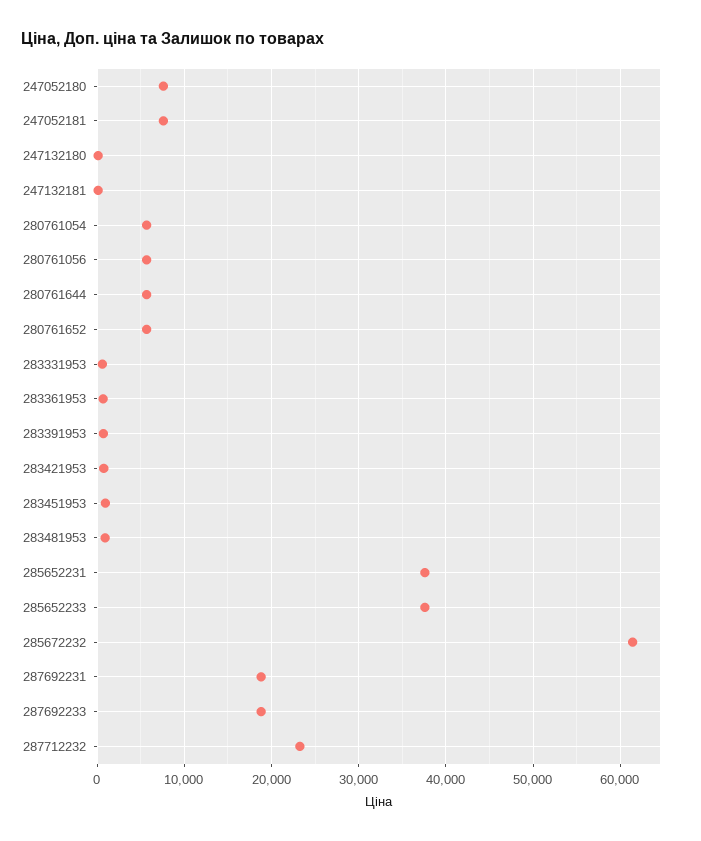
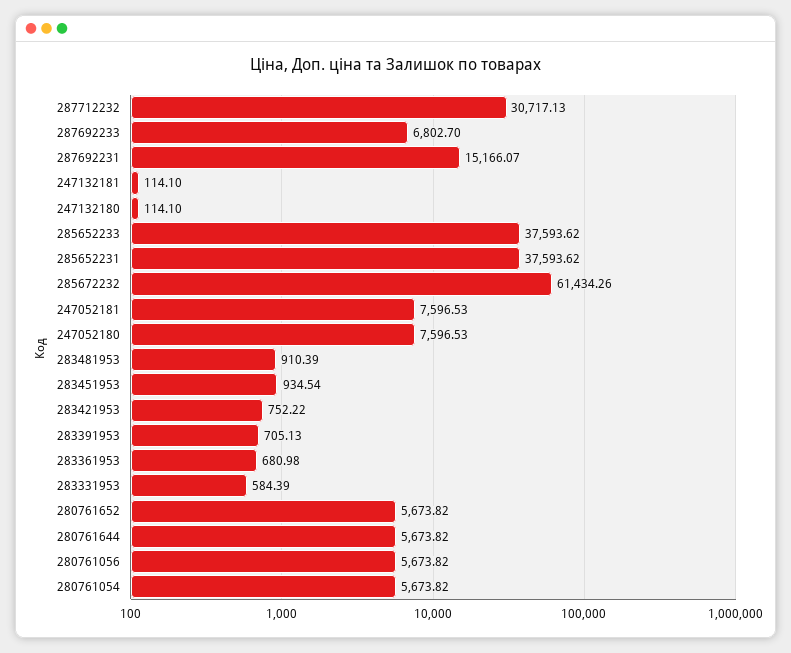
287692231: 19000 -> 15166.07
287692233: 19000 -> 6802.7
287712232: 23000 -> 30717.13

